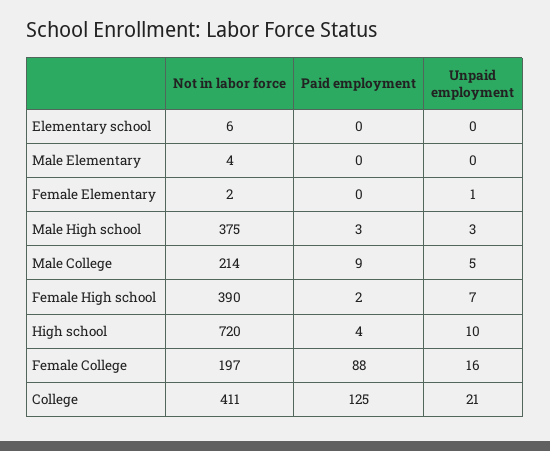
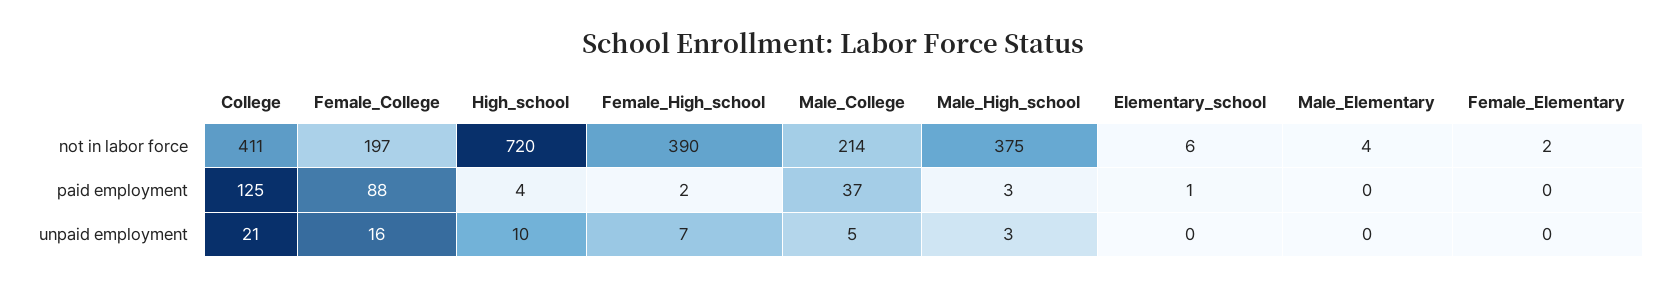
Paid employment, Elementary school: 0 -> 1
Unpaid employment, Female Elementary: 1 -> 0
Paid employment, Male College: 9 -> 37

